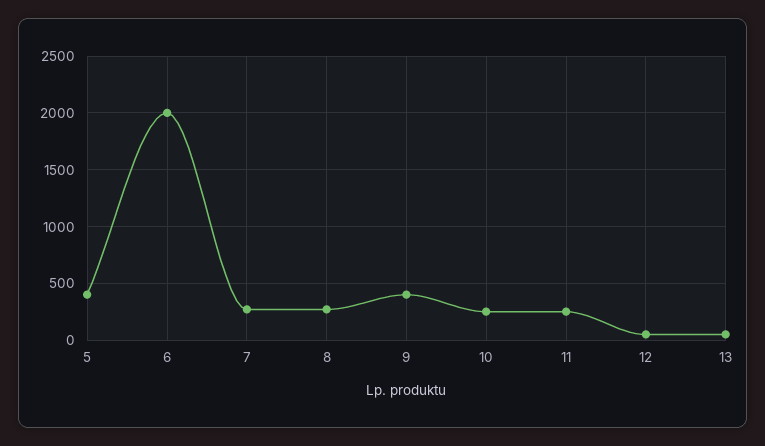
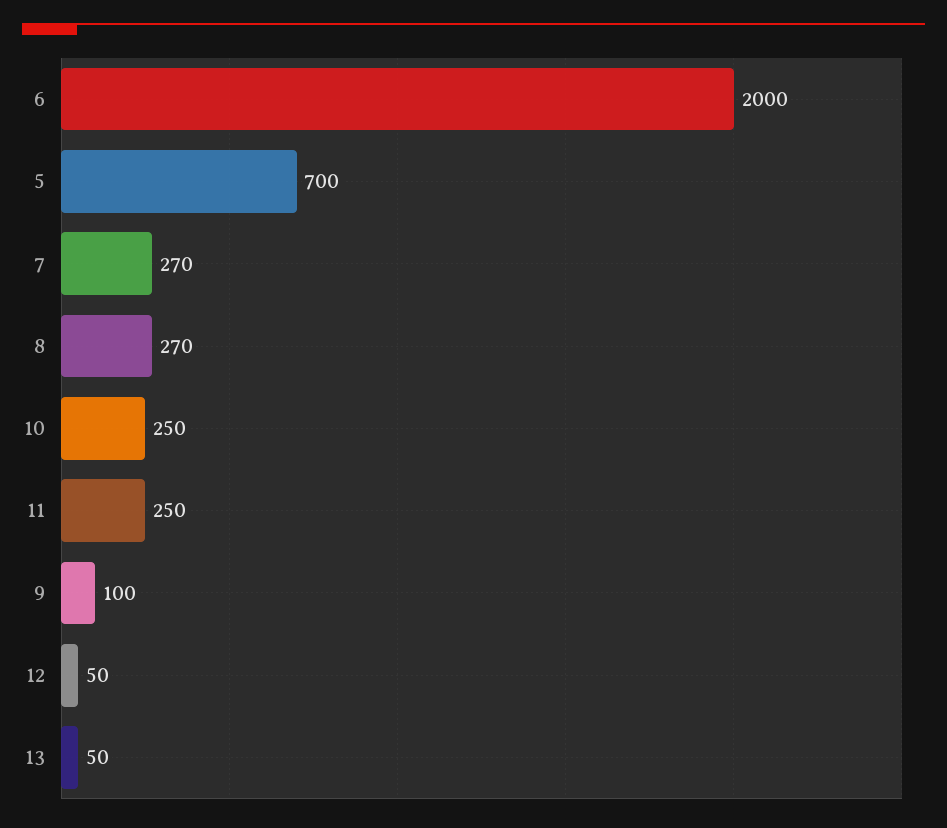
5: 400 -> 700
9: 400 -> 100

